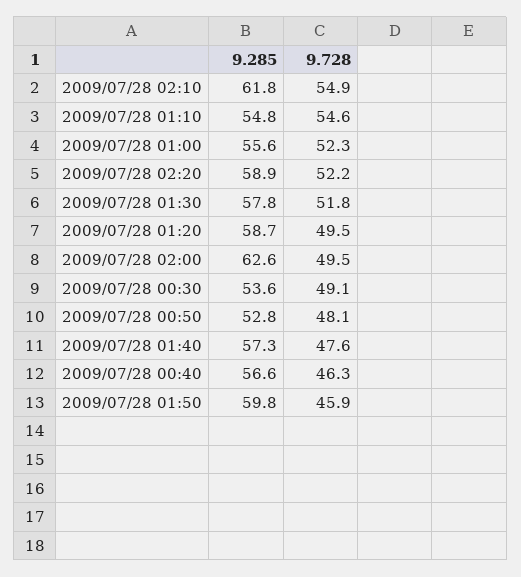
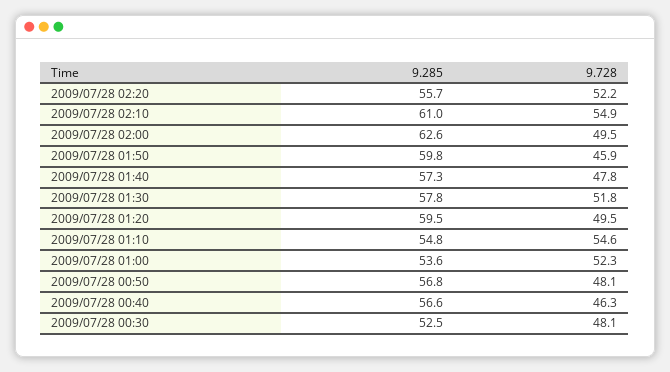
9.285, 2009/07/28 02:10: 61.8 -> 61
9.285, 2009/07/28 01:00: 55.6 -> 53.6
9.285, 2009/07/28 02:20: 58.9 -> 55.7
9.285, 2009/07/28 01:20: 58.7 -> 59.5
9.285, 2009/07/28 00:30: 53.6 -> 52.5
9.728, 2009/07/28 00:30: 49.1 -> 48.1
9.285, 2009/07/28 00:50: 52.8 -> 56.8
9.728, 2009/07/28 01:40: 47.6 -> 47.8

